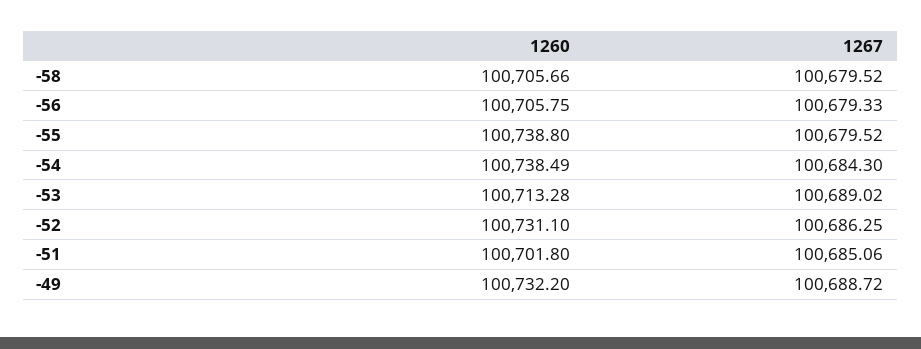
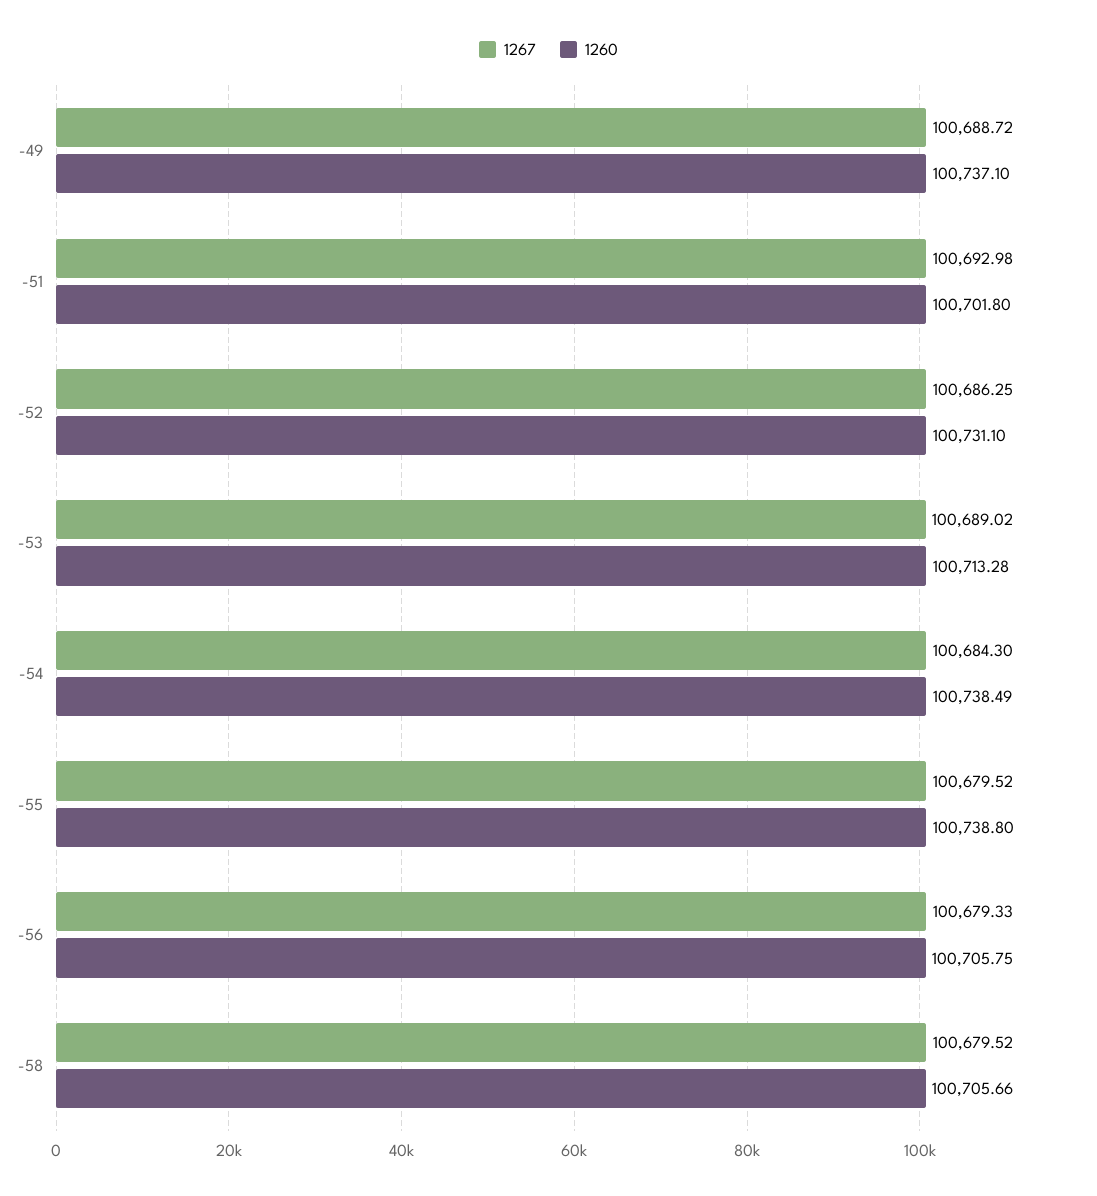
1267, -51: 100685.06 -> 100692.98
1260, -49: 100732.2 -> 100737.1

